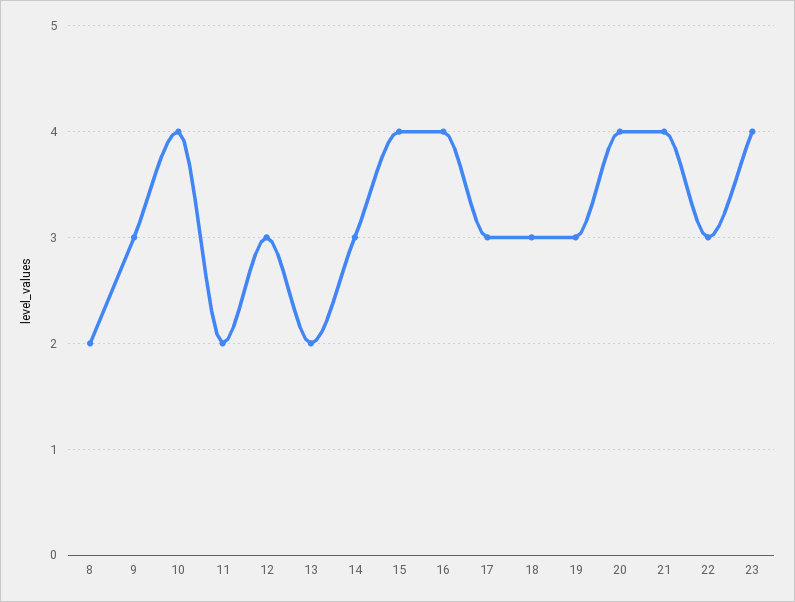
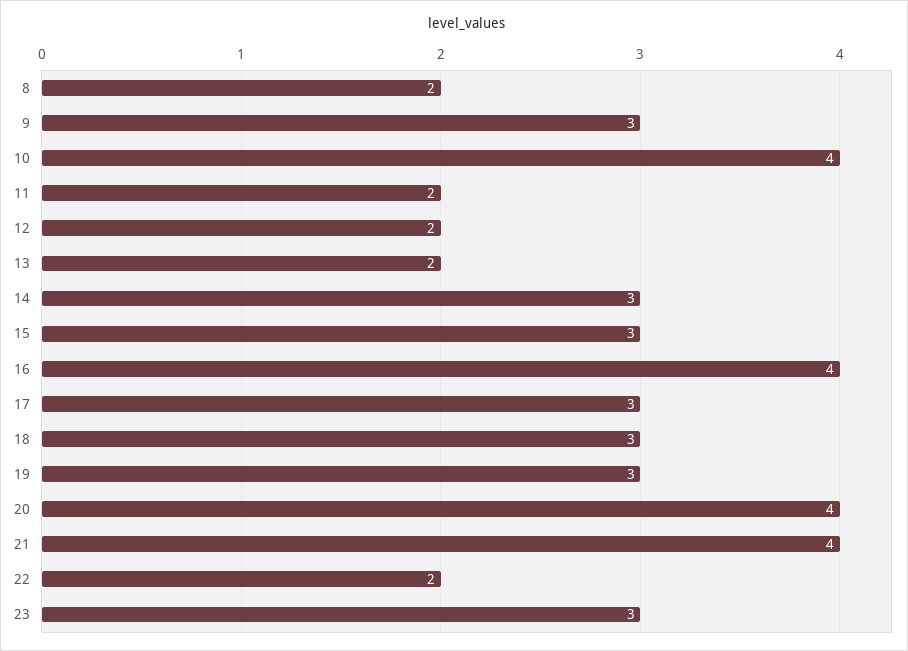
12: 3 -> 2
15: 4 -> 3
22: 3 -> 2
23: 4 -> 3

